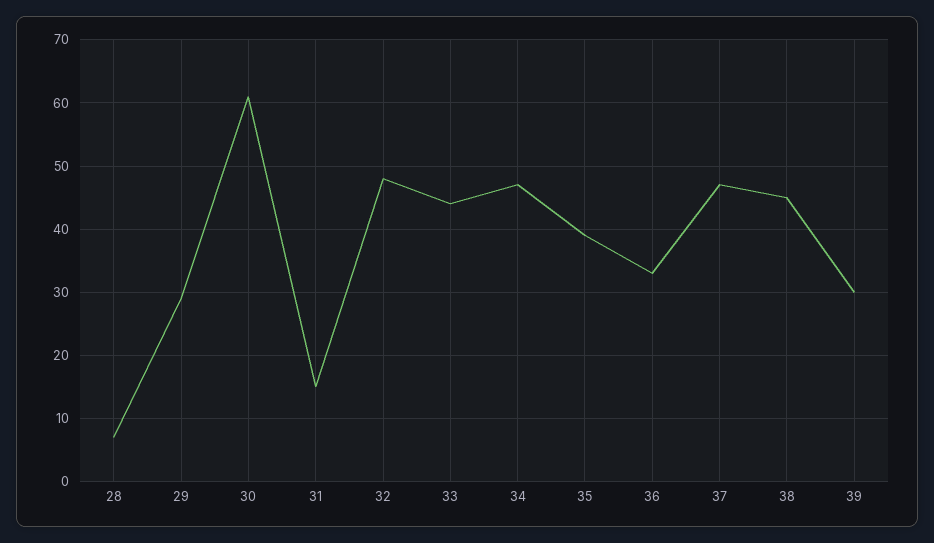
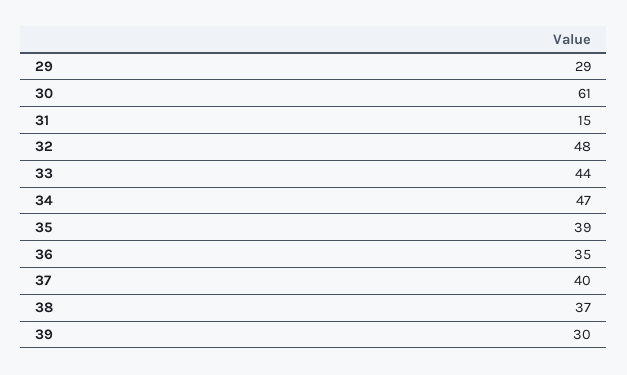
28: 7 -> none
36: 33 -> 35
37: 47 -> 40
38: 45 -> 37

